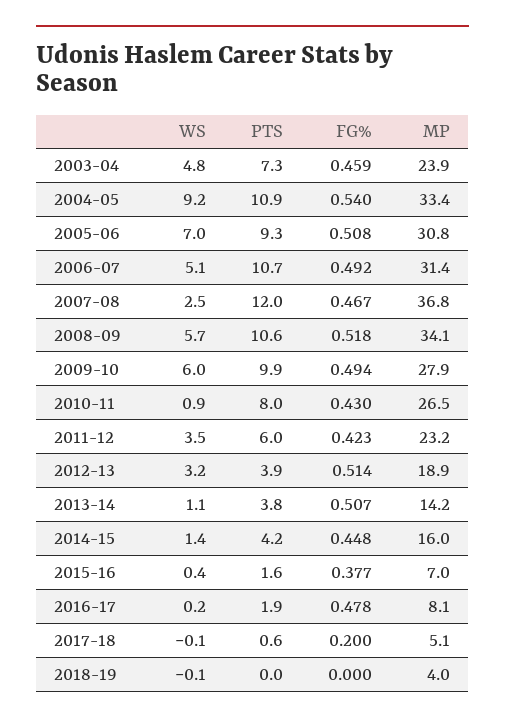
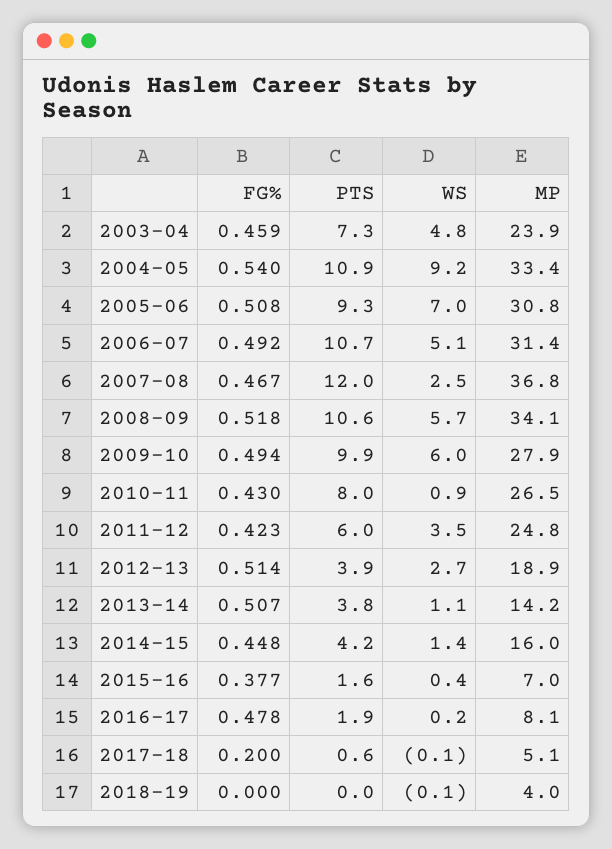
MP, 2011-12: 23.2 -> 24.8
WS, 2012-13: 3.2 -> 2.7

